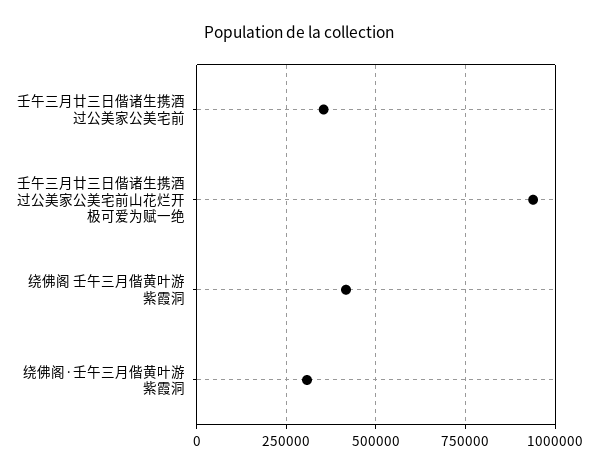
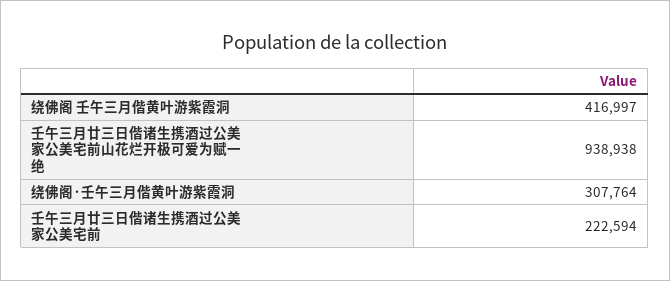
壬午三月廿三日偕诸生携酒过公美家公美宅前: 350000 -> 222594

